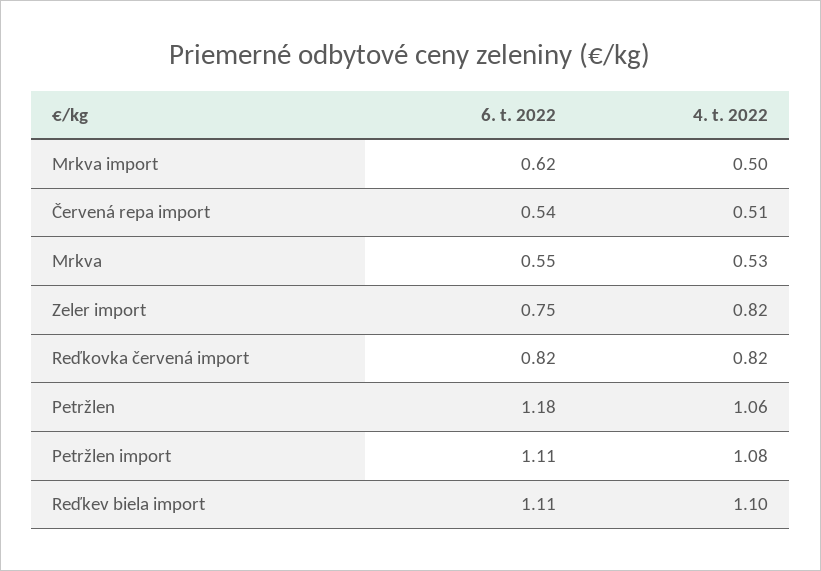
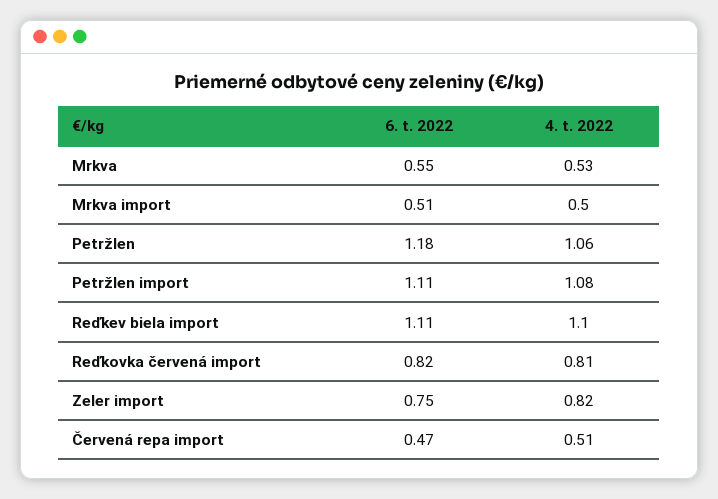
6. t. 2022, Mrkva import: 0.62 -> 0.51
6. t. 2022, Červená repa import: 0.54 -> 0.47
4. t. 2022, Reďkovka červená import: 0.82 -> 0.81

